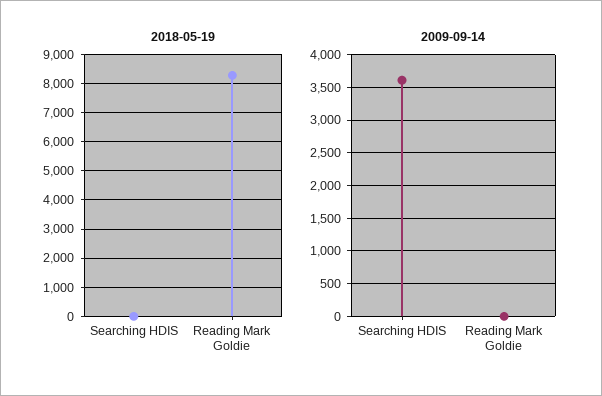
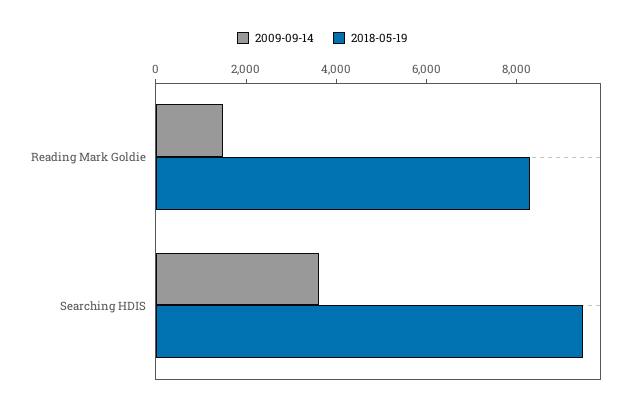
2018-05-19, Searching HDIS: 0 -> 9500
2009-09-14, Reading Mark Goldie: 0 -> 1500

